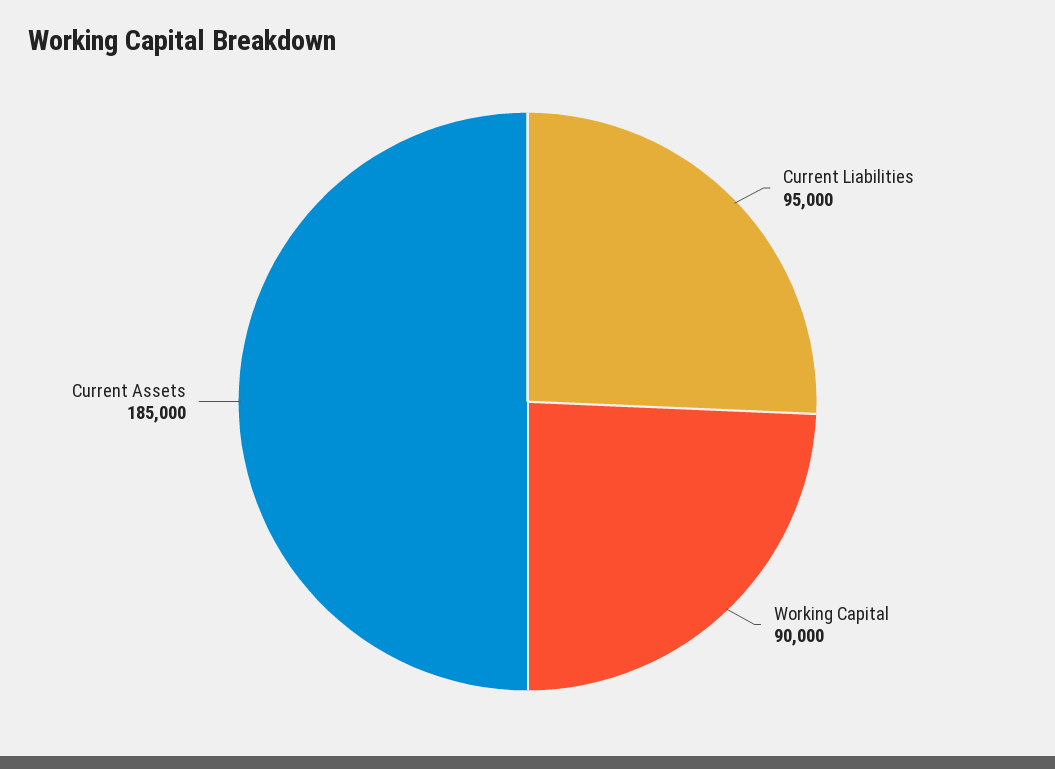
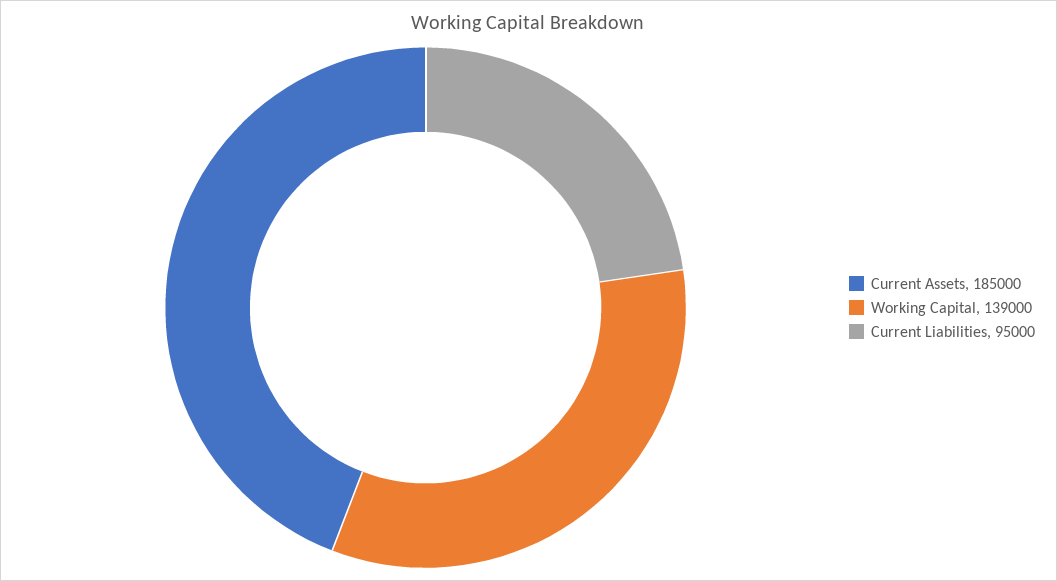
Working Capital: 90000 -> 139000

